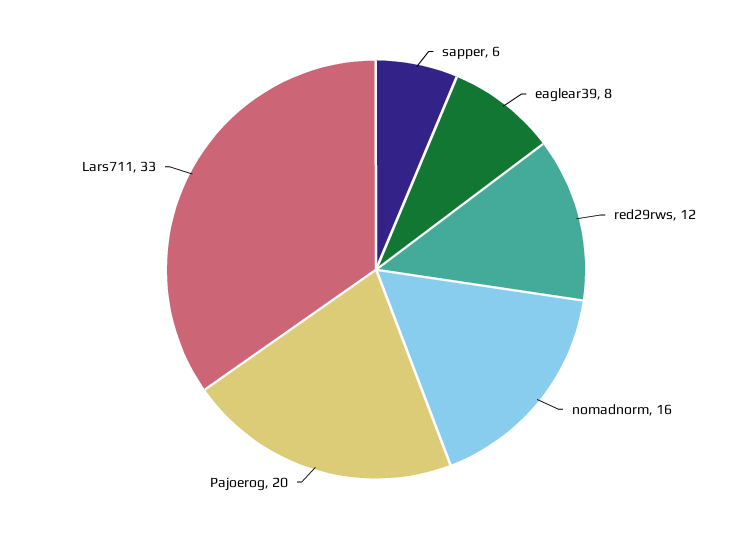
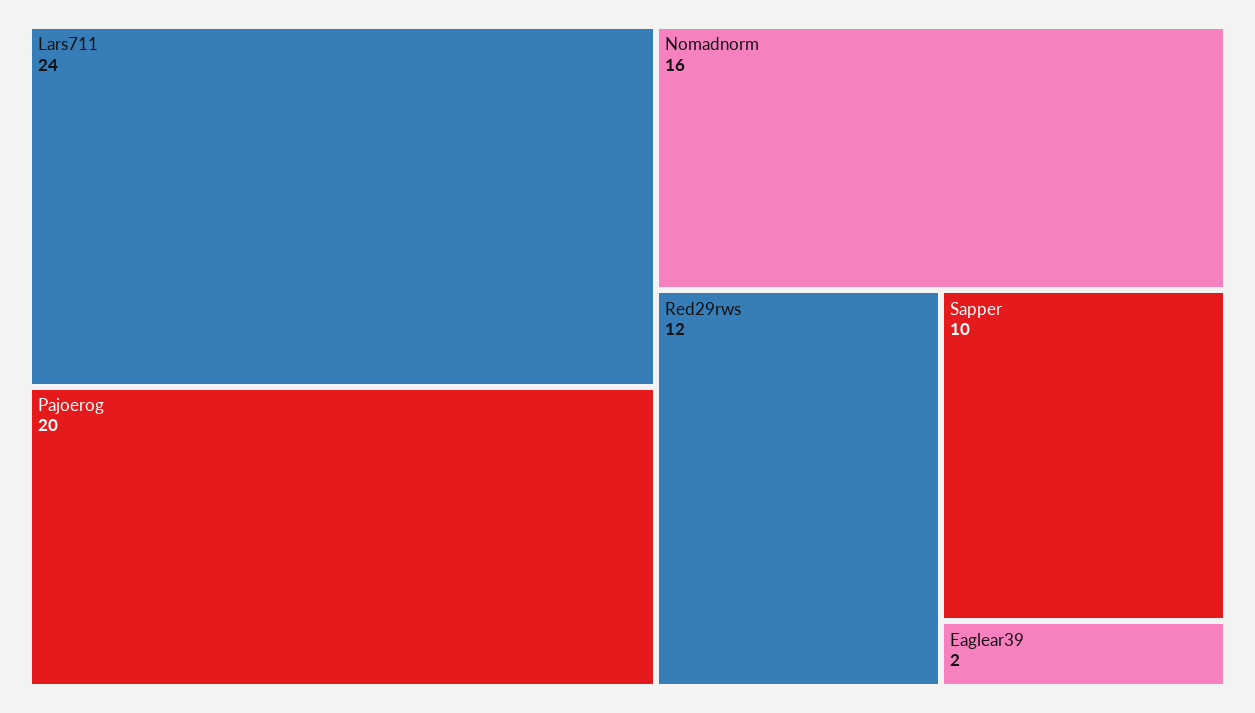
sapper: 6 -> 10
eaglear39: 8 -> 2
Lars711: 33 -> 24

